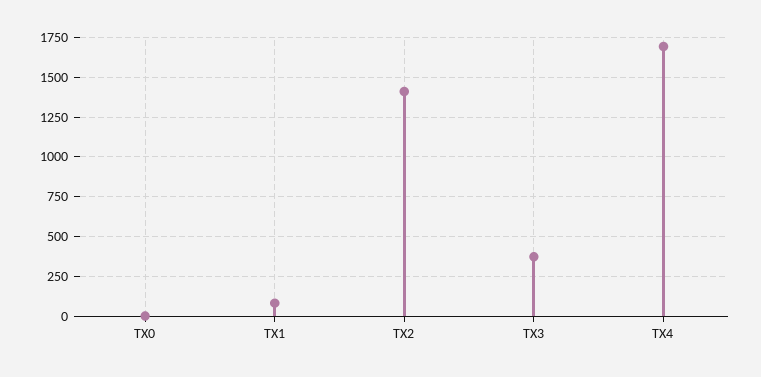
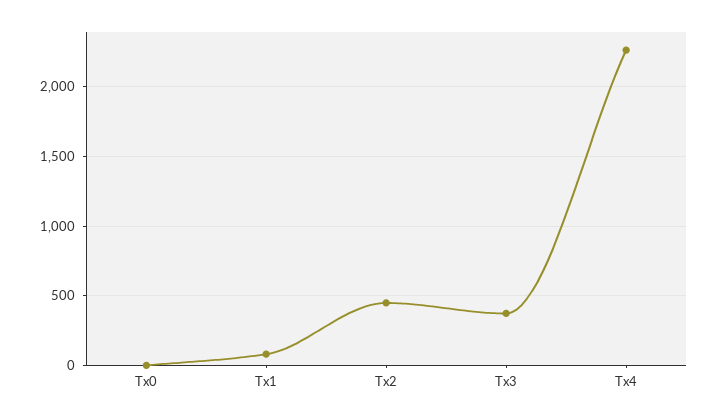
TX2: 1400 -> 450
TX4: 1700 -> 2250

